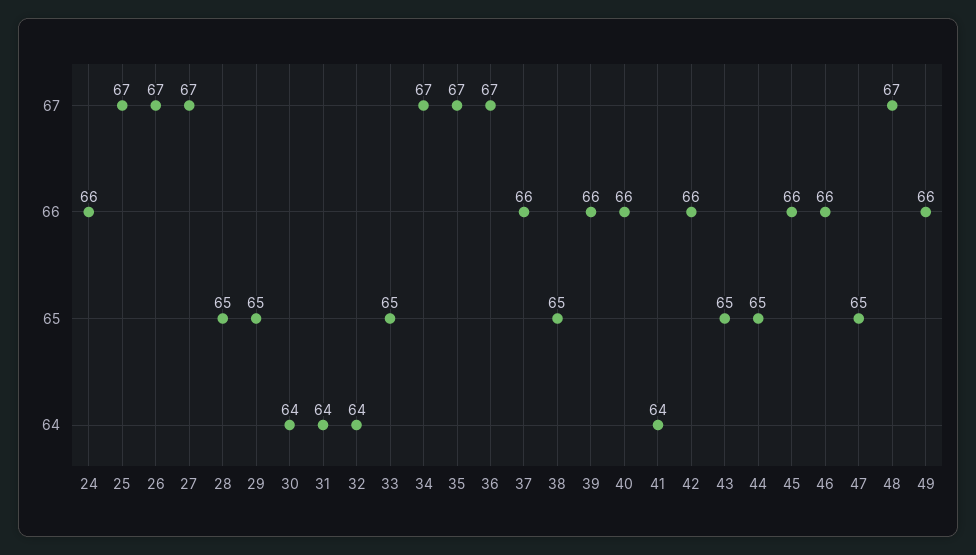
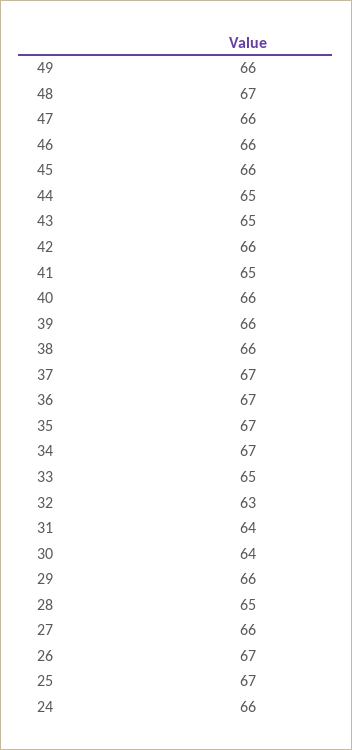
27: 67 -> 66
29: 65 -> 66
32: 64 -> 63
37: 66 -> 67
38: 65 -> 66
41: 64 -> 65
47: 65 -> 66

